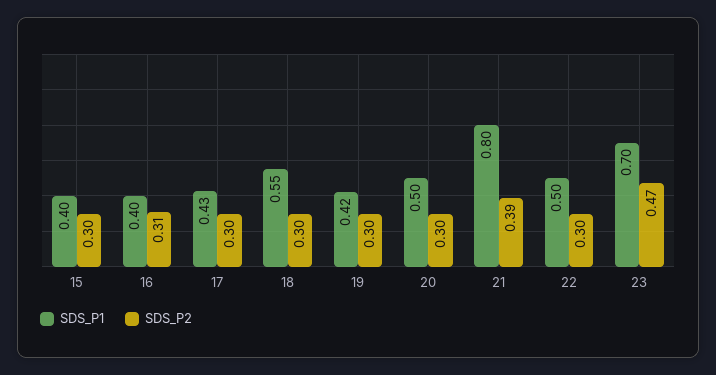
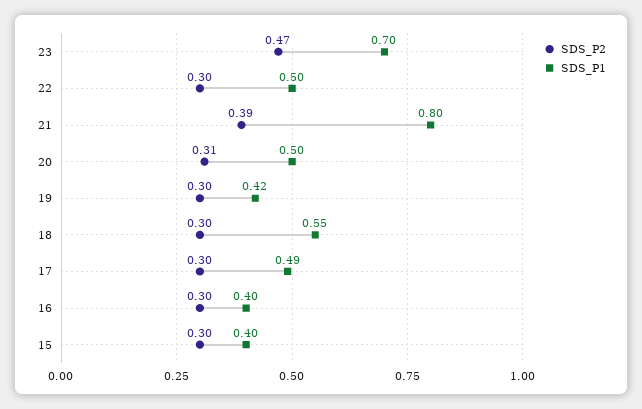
SDS_P2, 16: 0.31 -> 0.3
SDS_P1, 17: 0.43 -> 0.49
SDS_P2, 20: 0.3 -> 0.31

